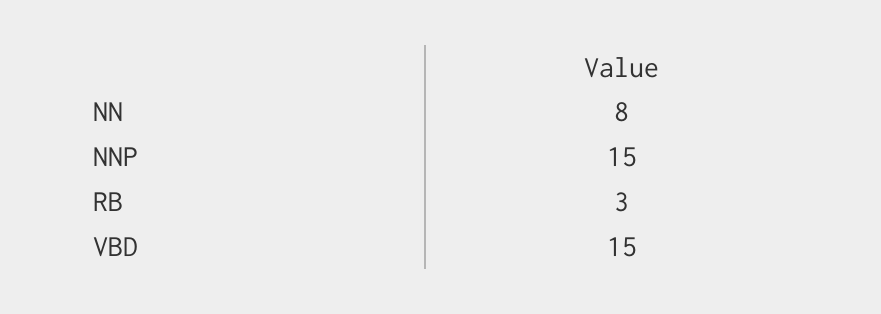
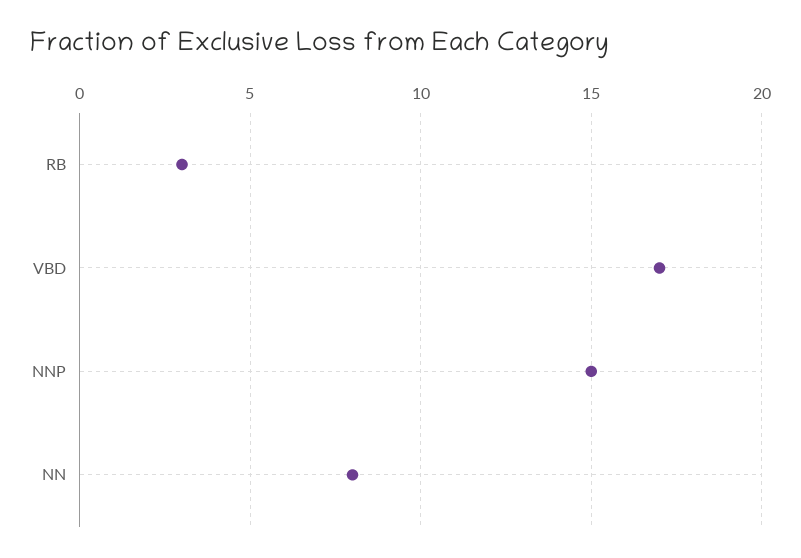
VBD: 15 -> 17

